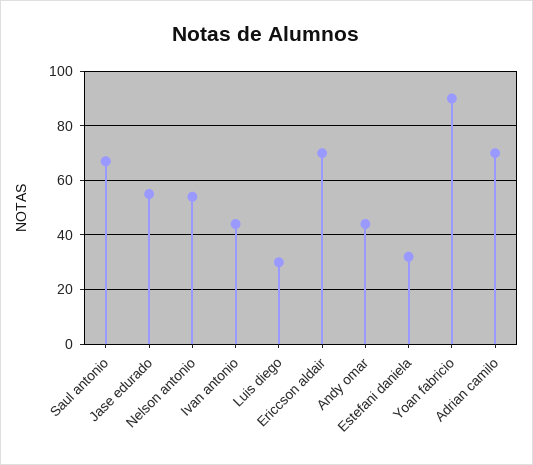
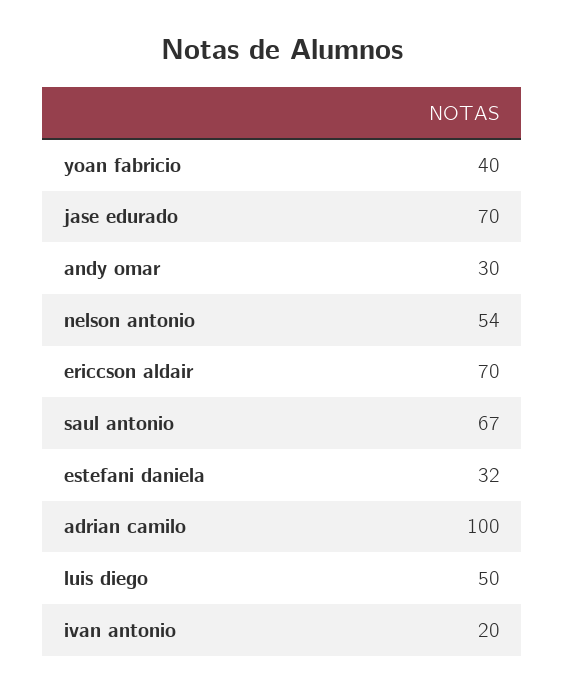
Jase edurado: 55 -> 70
Ivan antonio: 45 -> 20
Luis diego: 30 -> 50
Andy omar: 45 -> 30
Yoan fabricio: 90 -> 40
Adrian camilo: 70 -> 100

